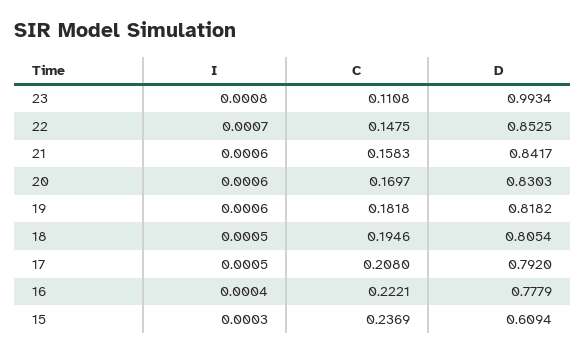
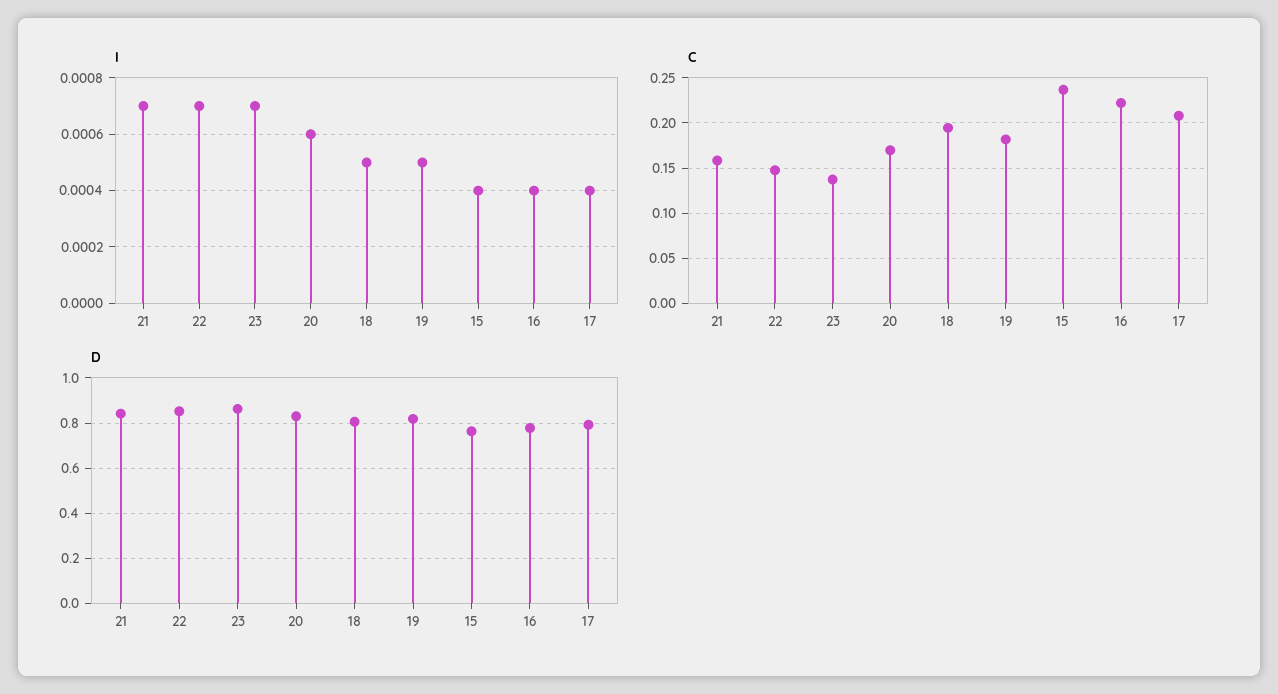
I, 23: 0.0008 -> 0.0007
C, 23: 0.1108 -> 0.14
D, 23: 0.9934 -> 0.85
I, 21: 0.0006 -> 0.0007
I, 19: 0.0006 -> 0.0005
I, 17: 0.0005 -> 0.0004
I, 15: 0.0003 -> 0.0004
D, 15: 0.6094 -> 0.75

